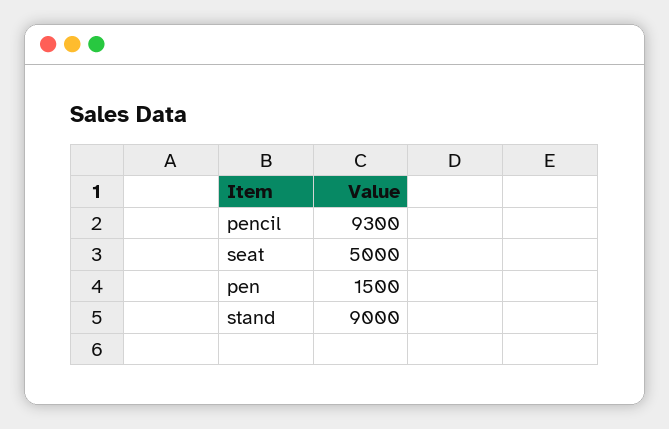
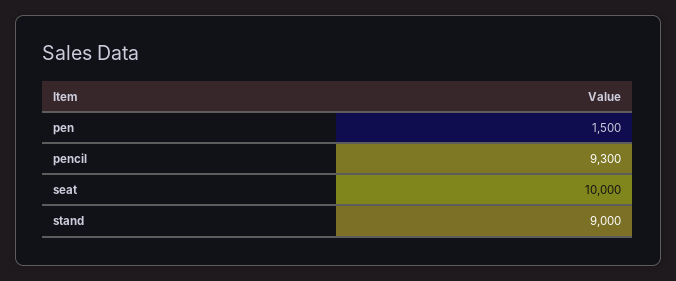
seat: 5000 -> 10000

